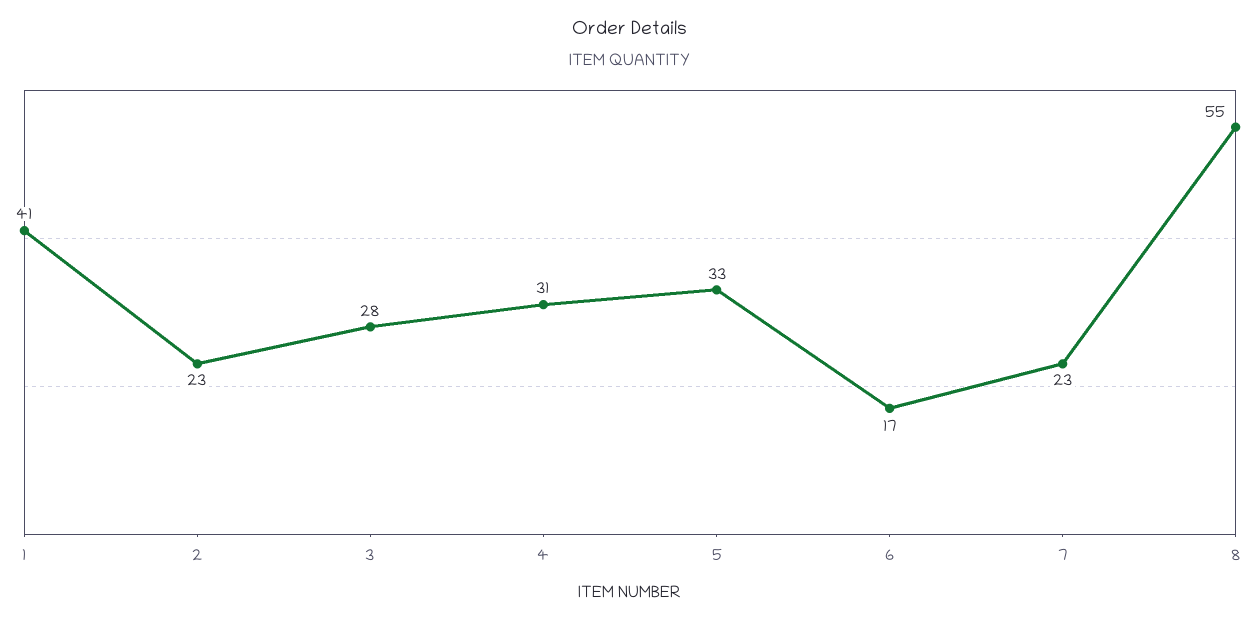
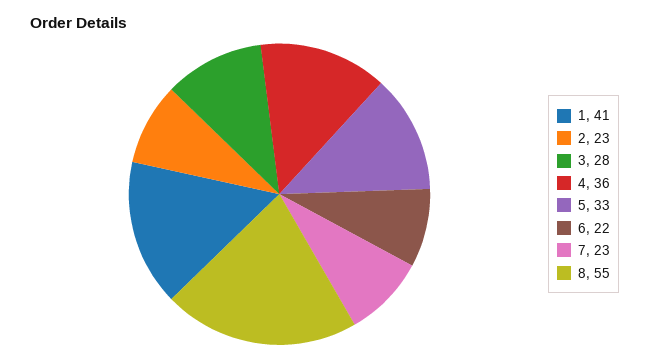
4: 31 -> 36
6: 17 -> 22

